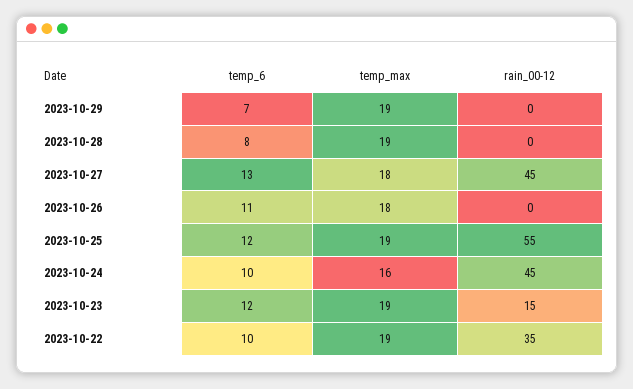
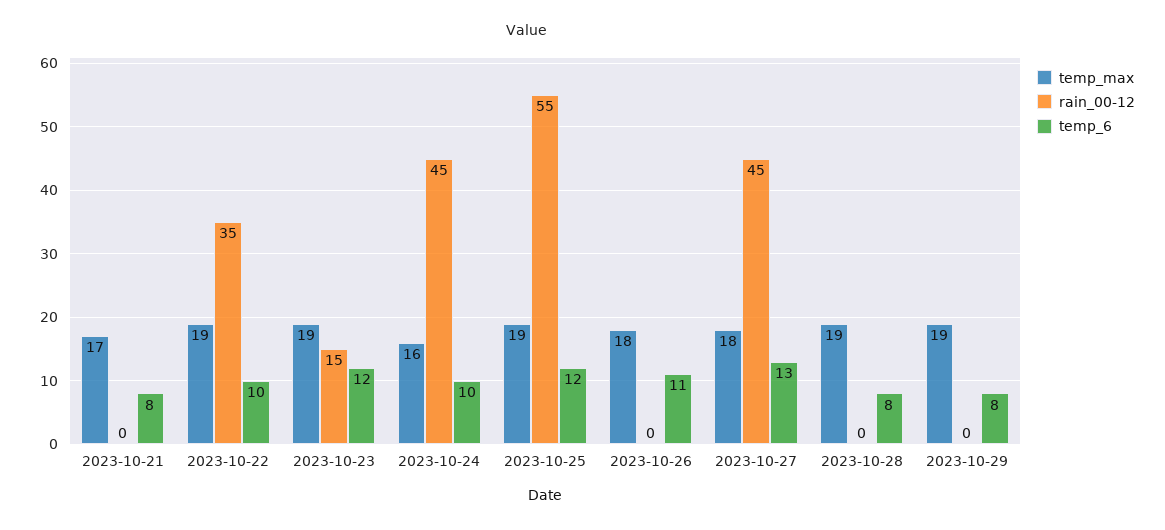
temp_6, 2023-10-29: 7 -> 8
temp_max, 2023-10-21: none -> 17
rain_00-12, 2023-10-21: none -> 0
temp_6, 2023-10-21: none -> 8

